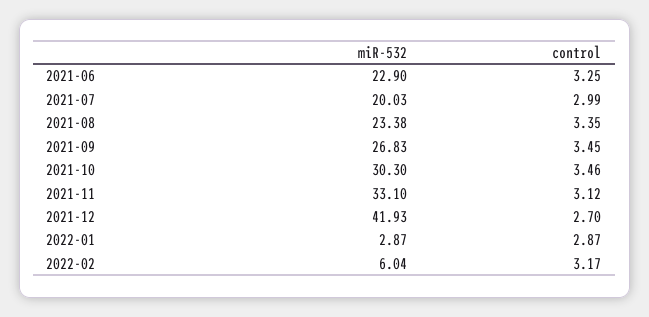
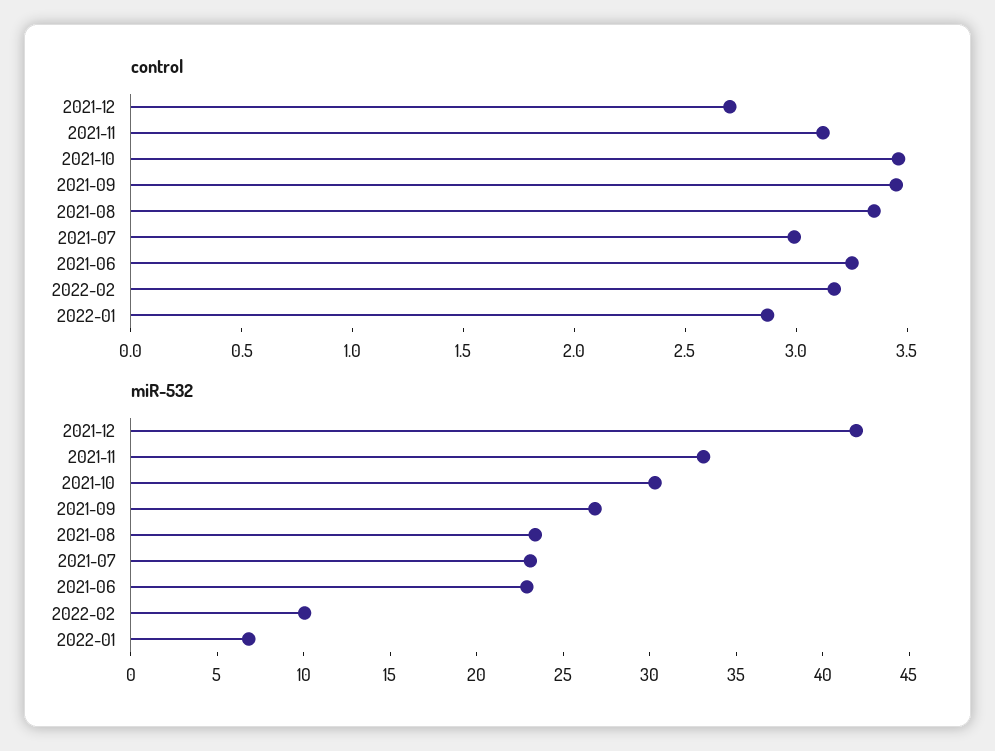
miR-532, 2021-07: 20.03 -> 23
miR-532, 2022-01: 2.87 -> 7
miR-532, 2022-02: 6.04 -> 10

